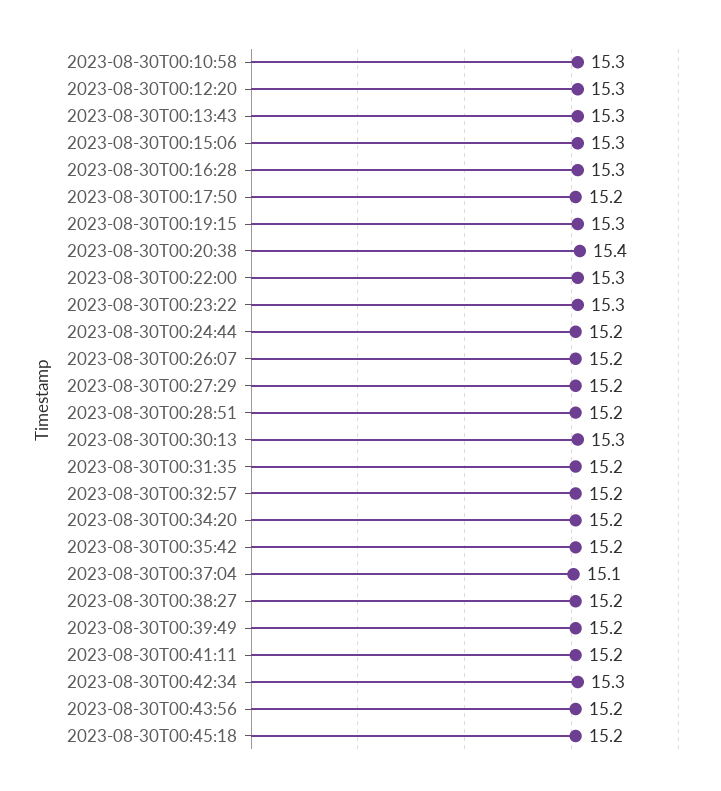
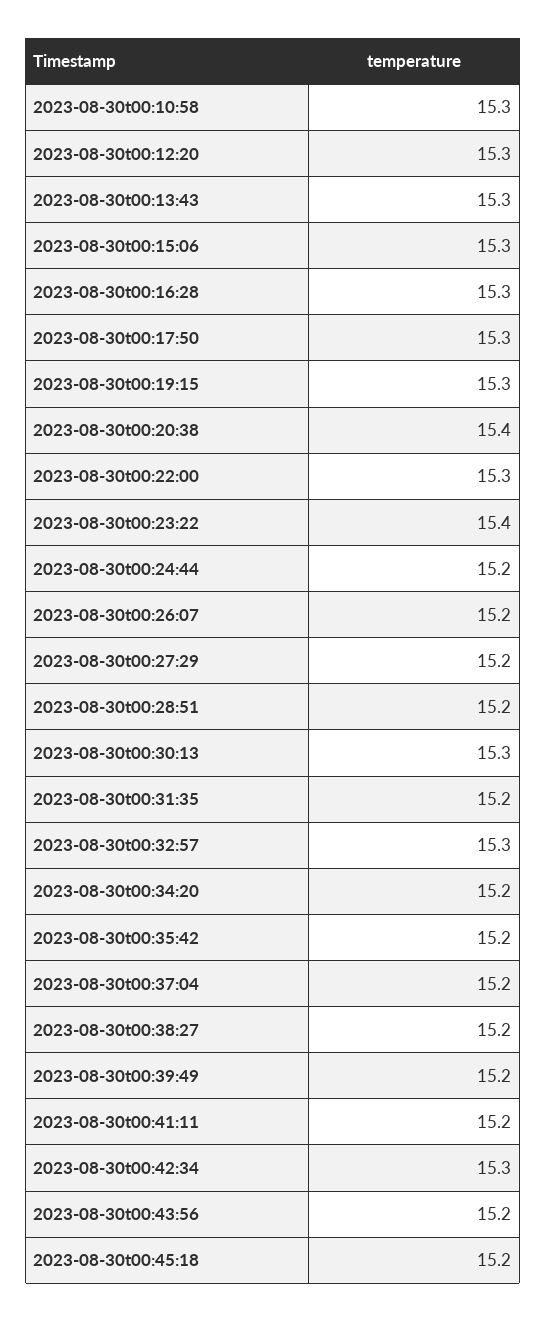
2023-08-30T00:17:50: 15.2 -> 15.3
2023-08-30T00:23:22: 15.3 -> 15.4
2023-08-30T00:32:57: 15.2 -> 15.3
2023-08-30T00:37:04: 15.1 -> 15.2

